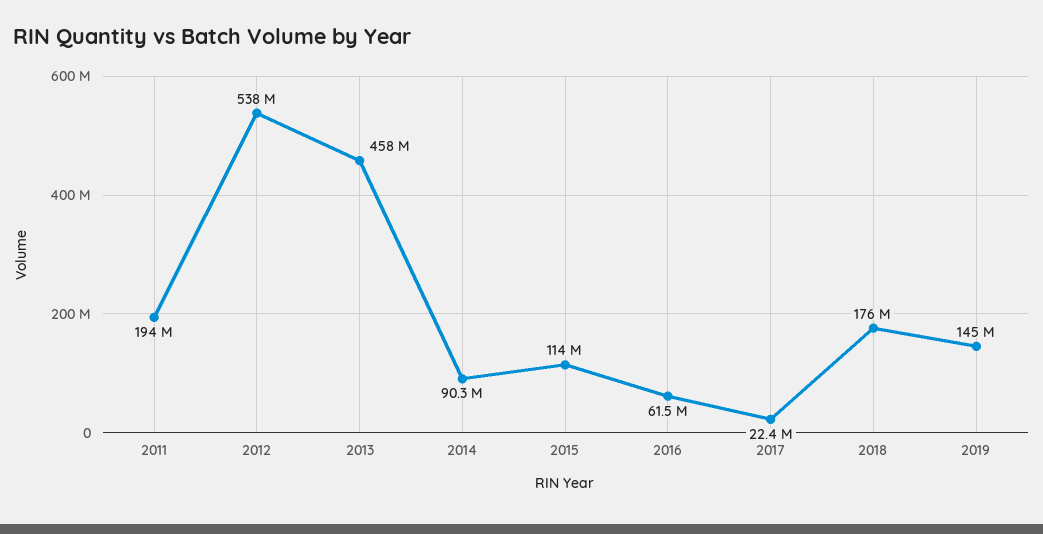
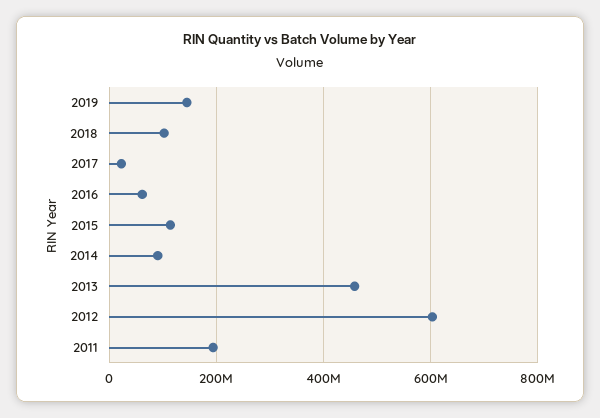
2012: 538000000 -> 600000000
2018: 176000000 -> 100000000

